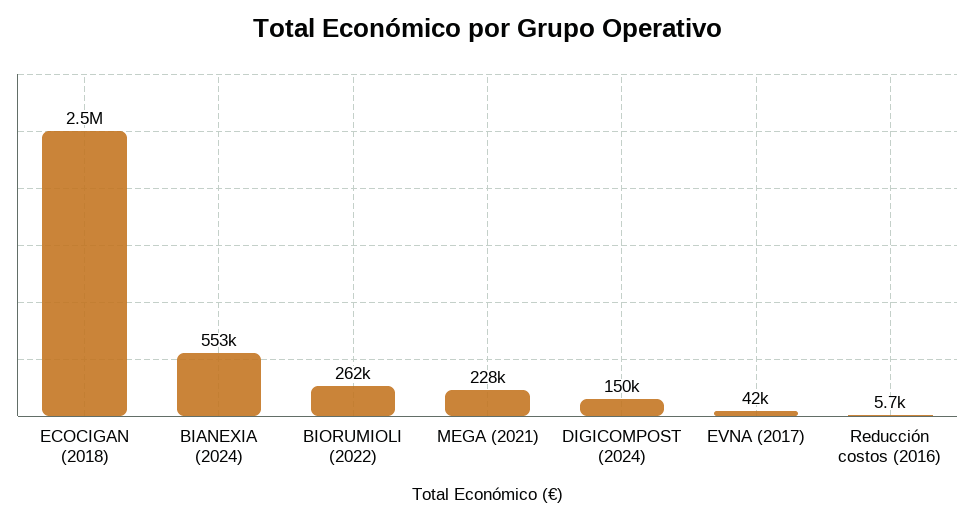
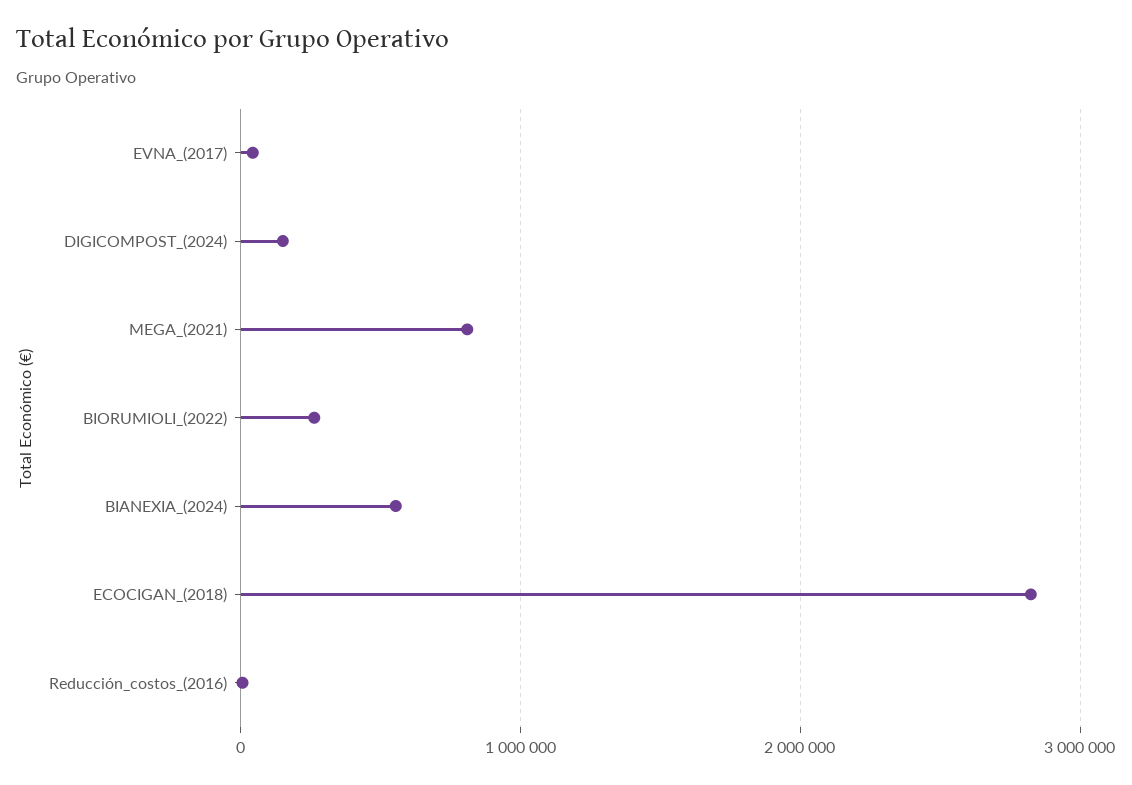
ECOCIGAN (2018): 2500000 -> 2800000
MEGA (2021): 228000 -> 800000

